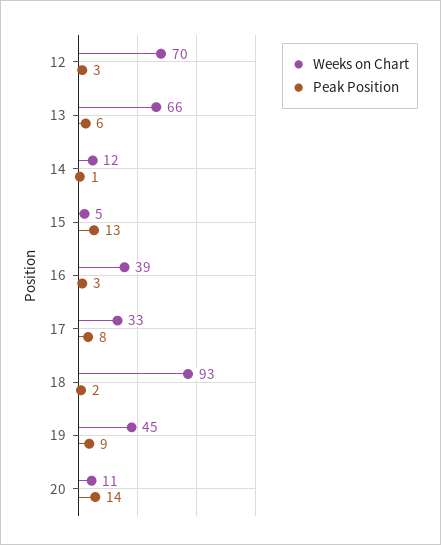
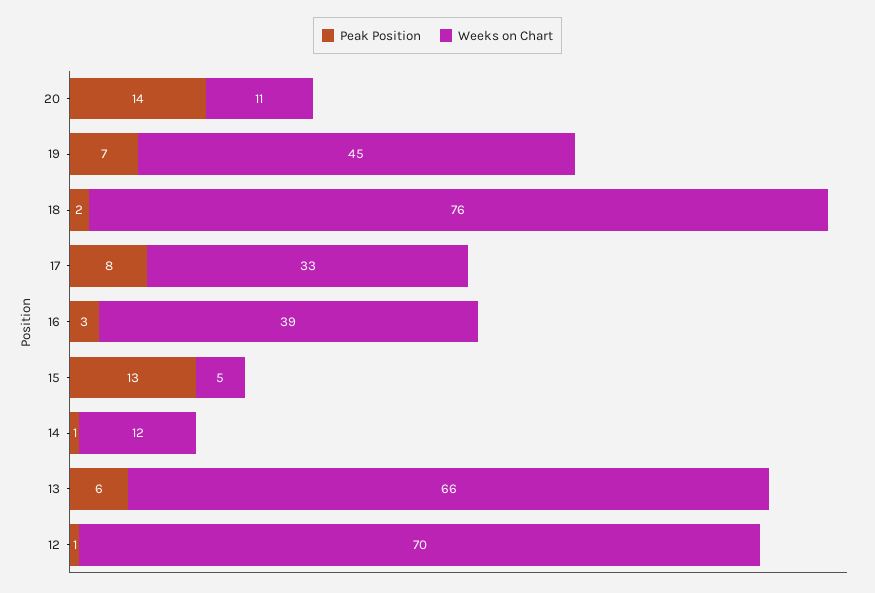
Peak Position, 12: 3 -> 1
Weeks on Chart, 18: 93 -> 76
Peak Position, 19: 9 -> 7

